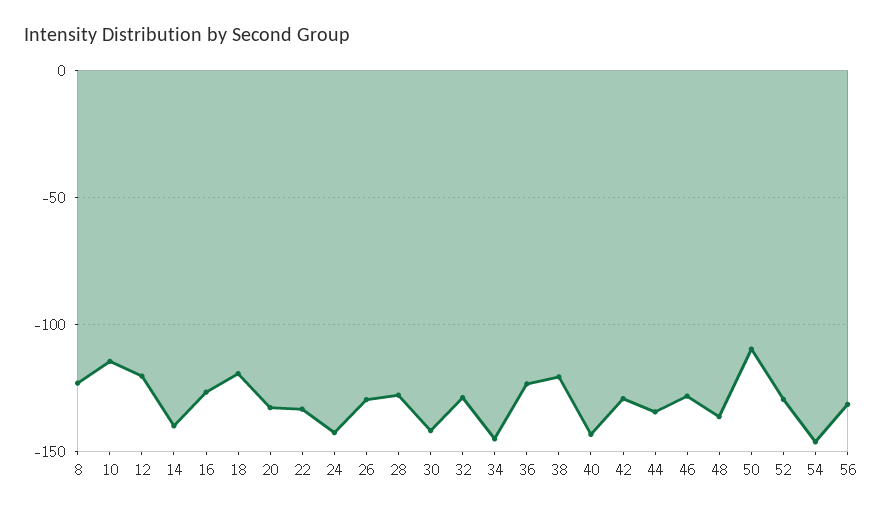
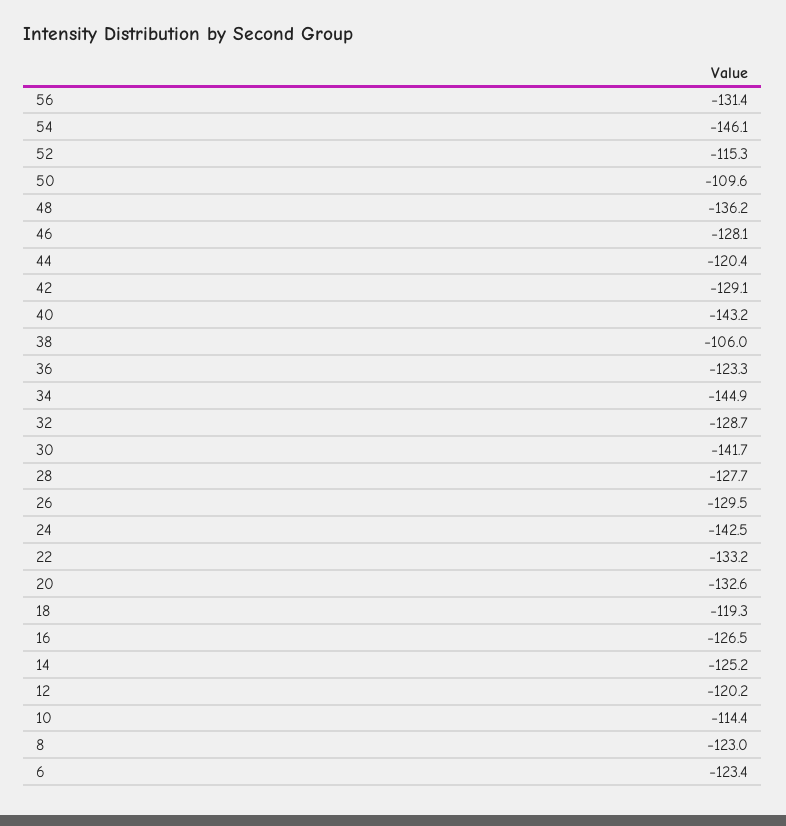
14: -140 -> -125.2
38: -120 -> -106
44: -135 -> -120.4
52: -130 -> -115.3
6: none -> -123.4

